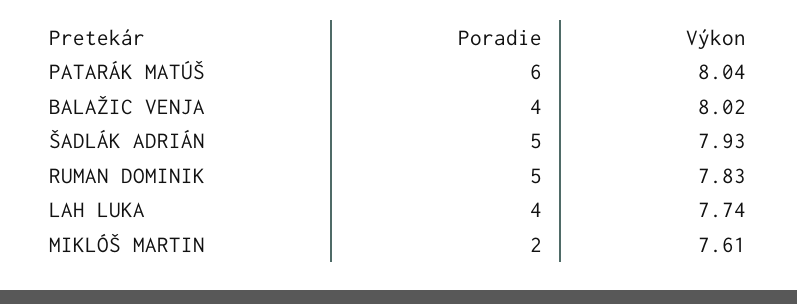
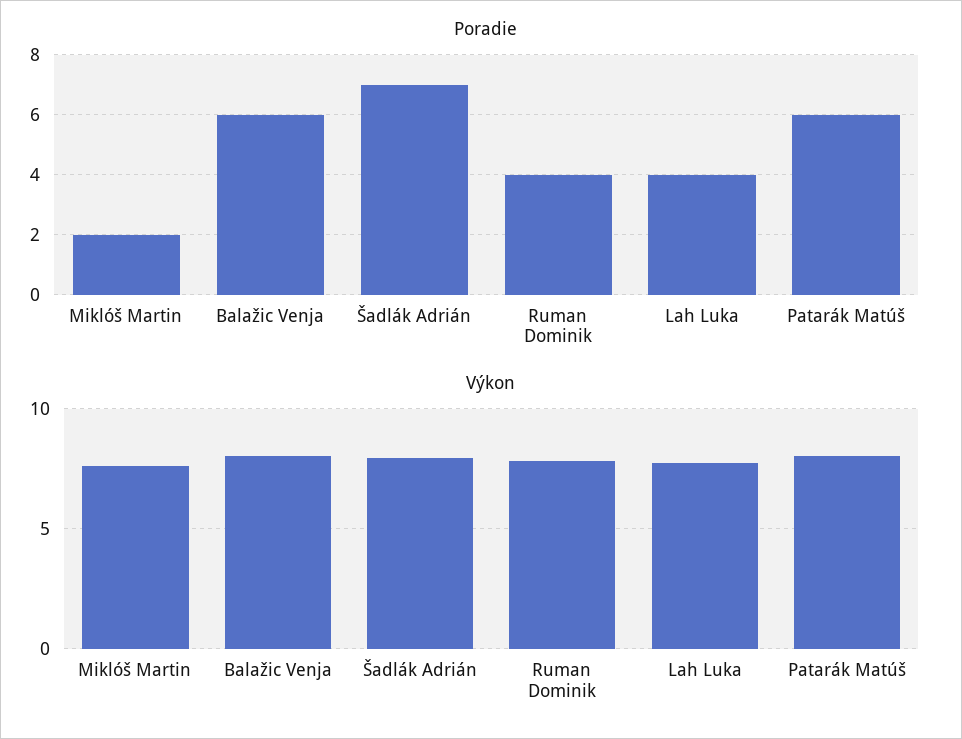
Poradie, BALAŽIC VENJA: 4 -> 6
Poradie, ŠADLÁK ADRIÁN: 5 -> 7
Poradie, RUMAN DOMINIK: 5 -> 4

